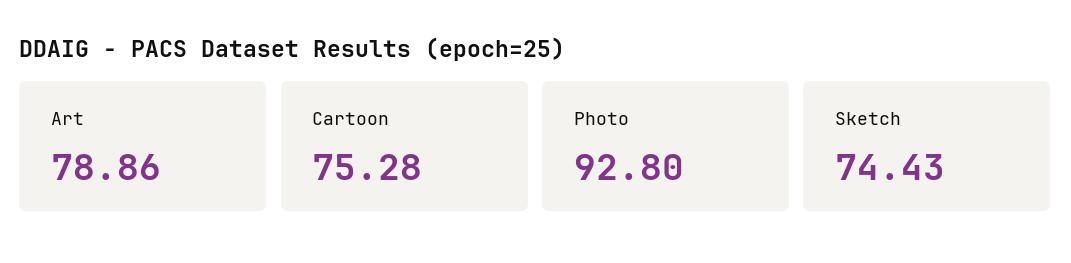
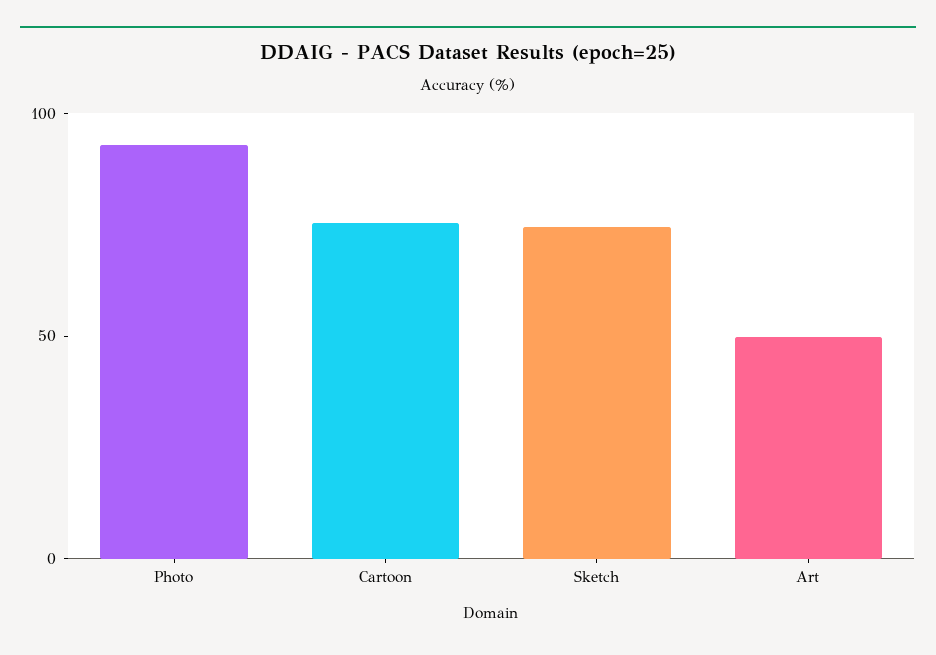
Art: 78.86 -> 50

